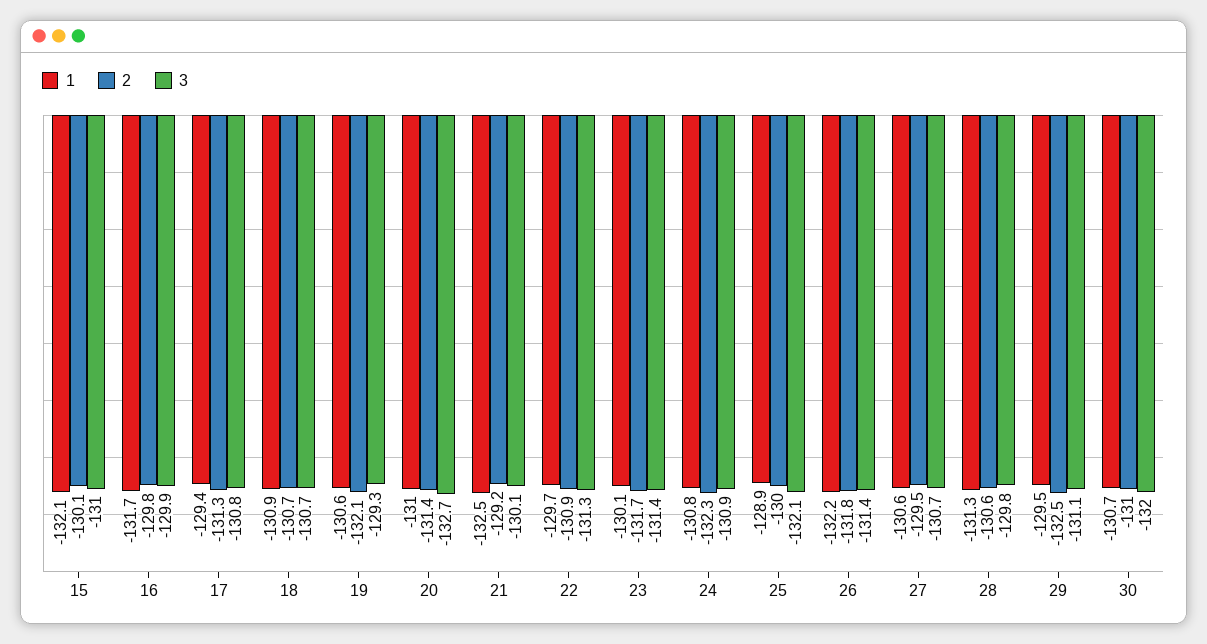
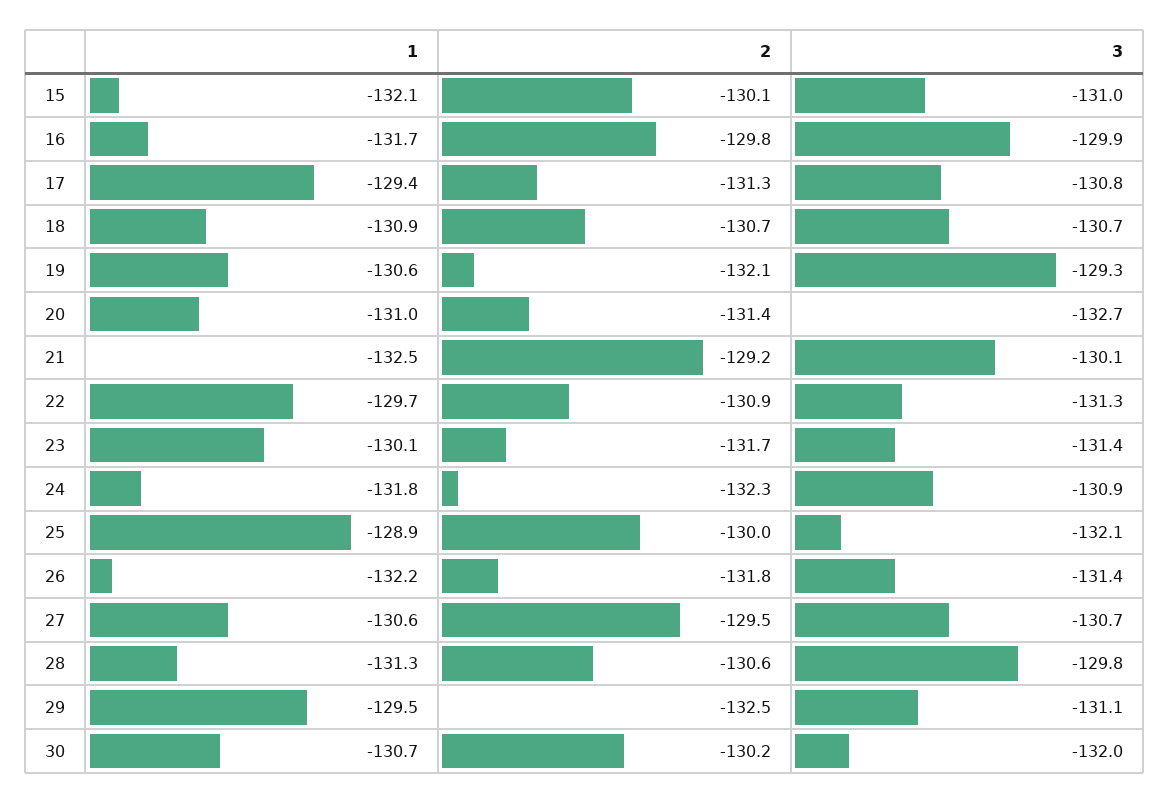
1, 24: -130.8 -> -131.8
2, 30: -131 -> -130.2

